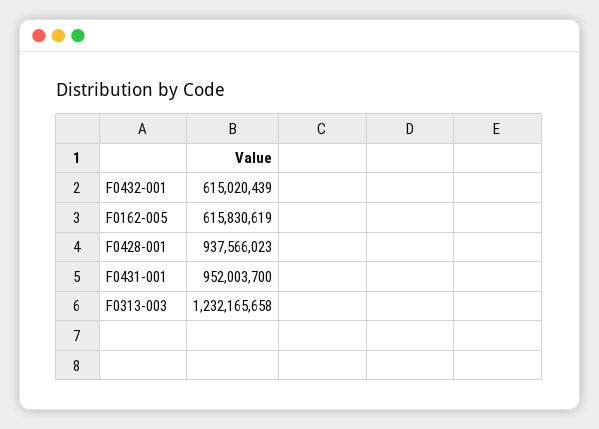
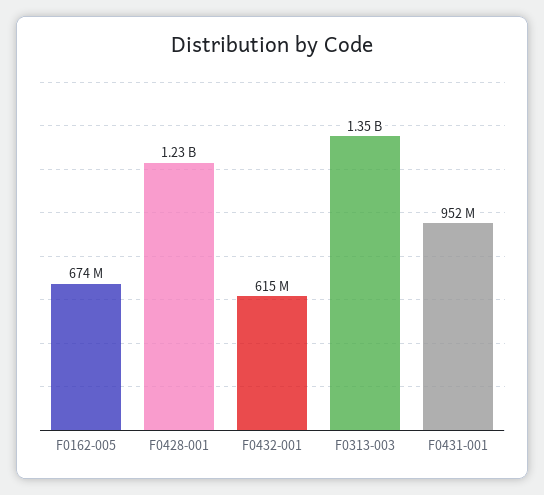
F0162-005: 615830619 -> 674000000
F0428-001: 937566023 -> 1230000000
F0313-003: 1232165658 -> 1350000000

